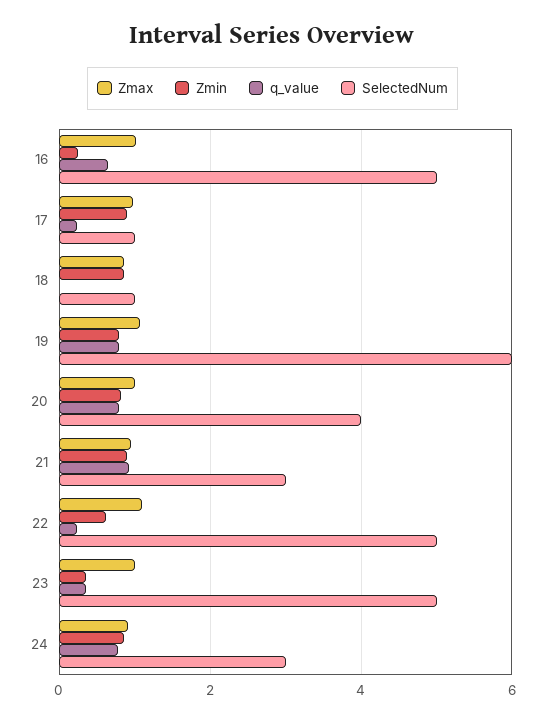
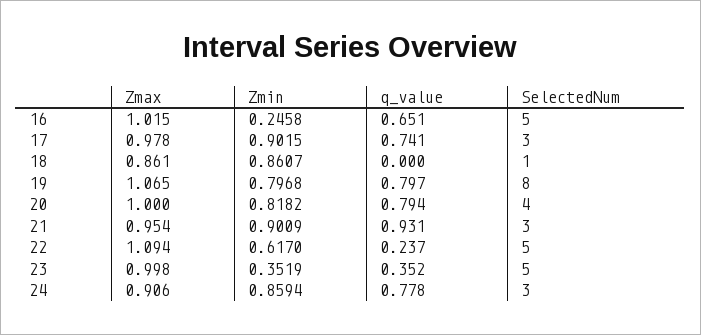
q_value, 17: 0.2 -> 0.741
SelectedNum, 17: 1 -> 3
SelectedNum, 19: 6 -> 8

